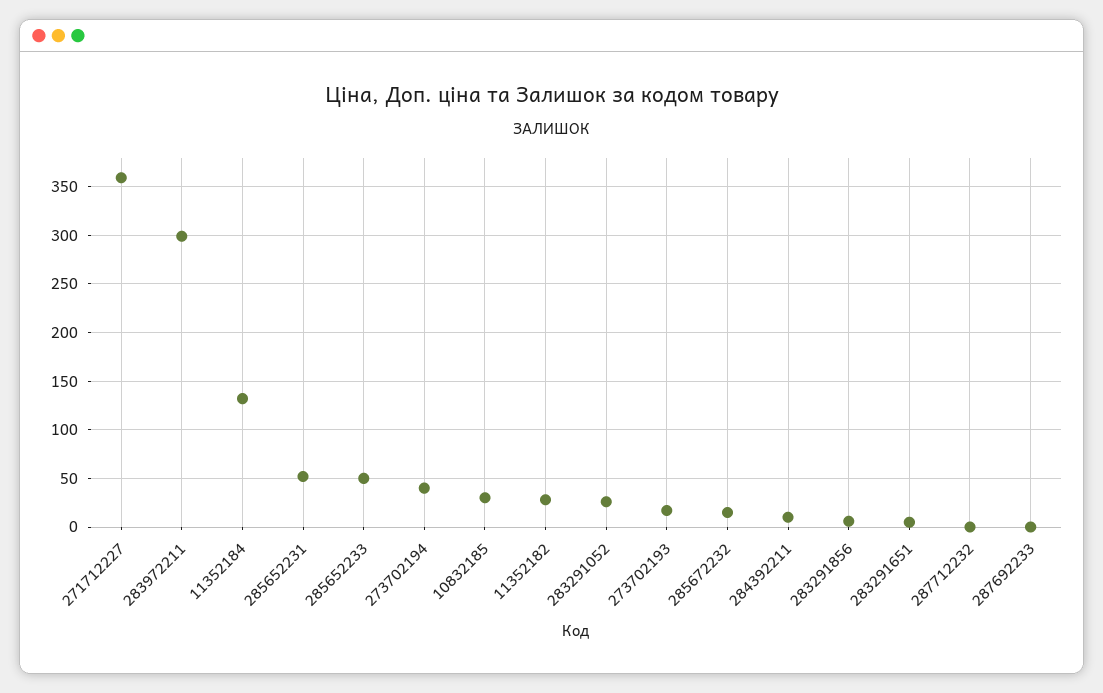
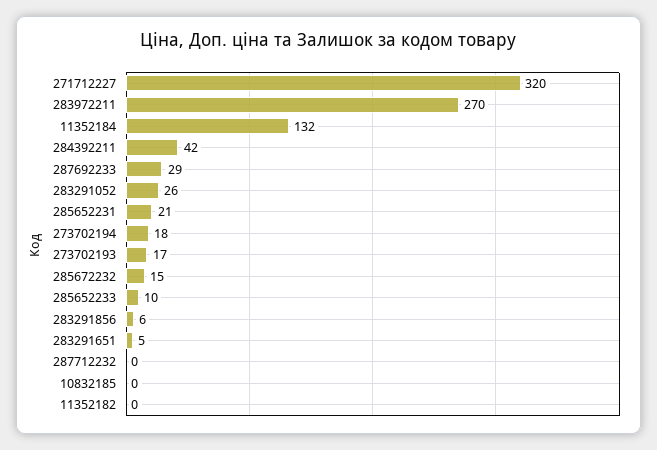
271712227: 360 -> 320
283972211: 300 -> 270
285652231: 50 -> 21
285652233: 50 -> 10
273702194: 40 -> 18
10832185: 30 -> 0
11352182: 30 -> 0
284392211: 10 -> 42
287692233: 0 -> 29

